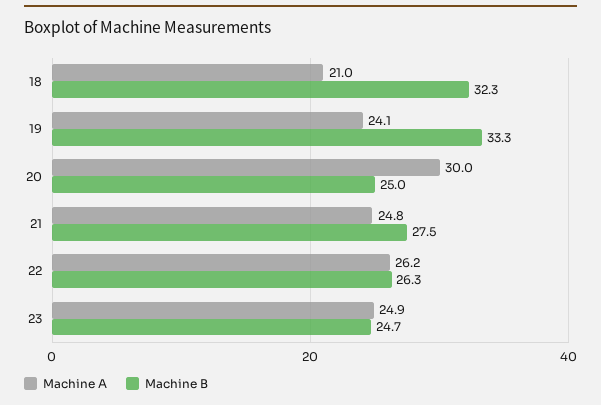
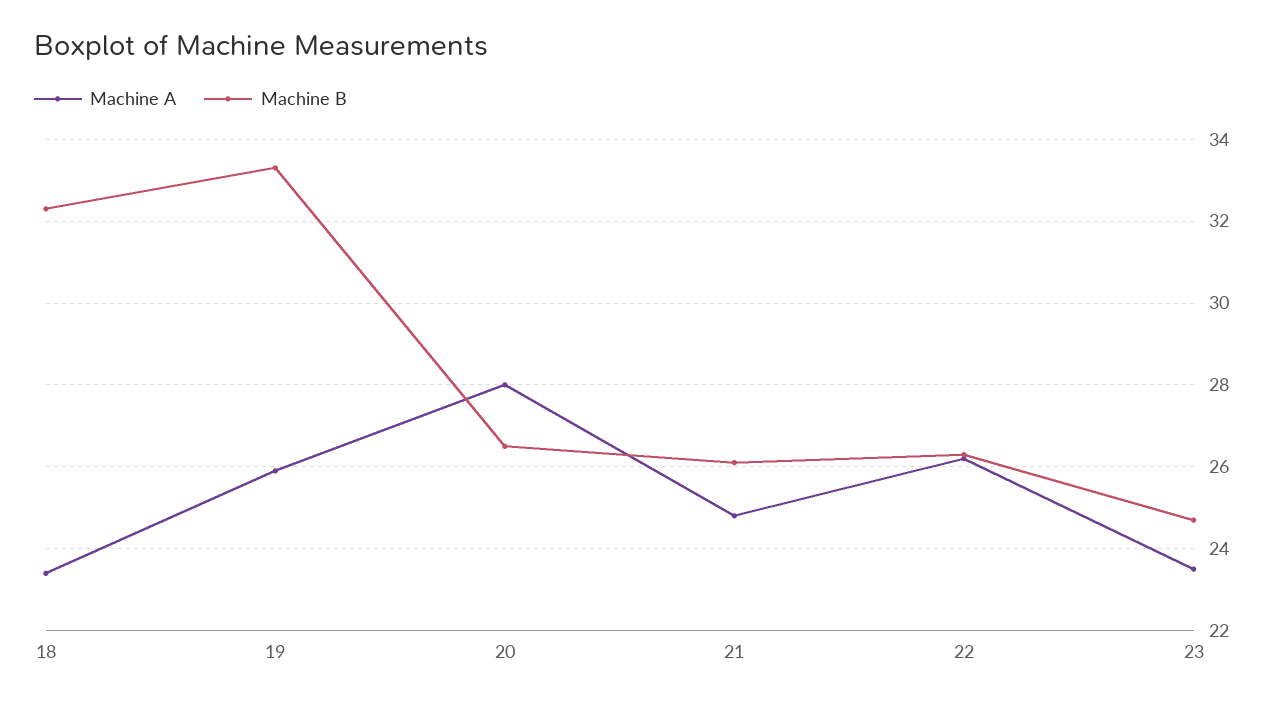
Machine A, 18: 21 -> 23.5
Machine A, 19: 24.1 -> 26
Machine A, 20: 30 -> 28
Machine B, 20: 25 -> 26.5
Machine B, 21: 27.5 -> 26
Machine A, 23: 24.9 -> 23.5

